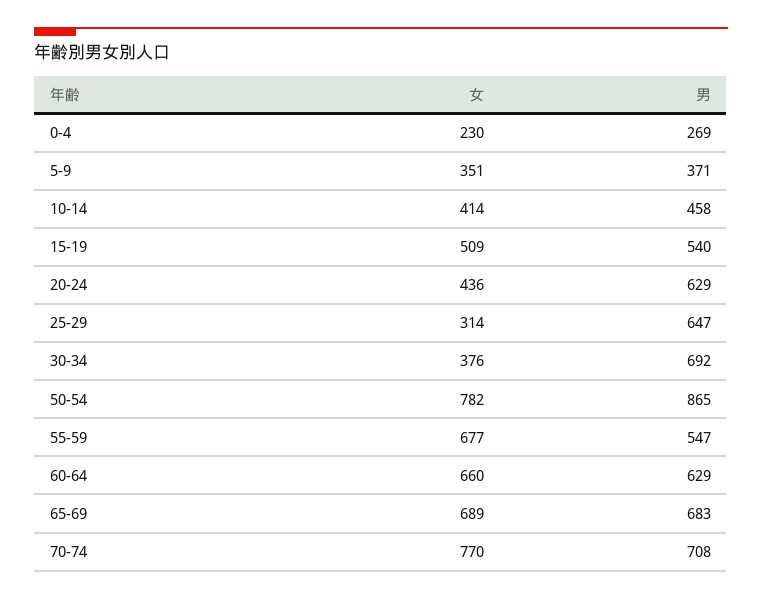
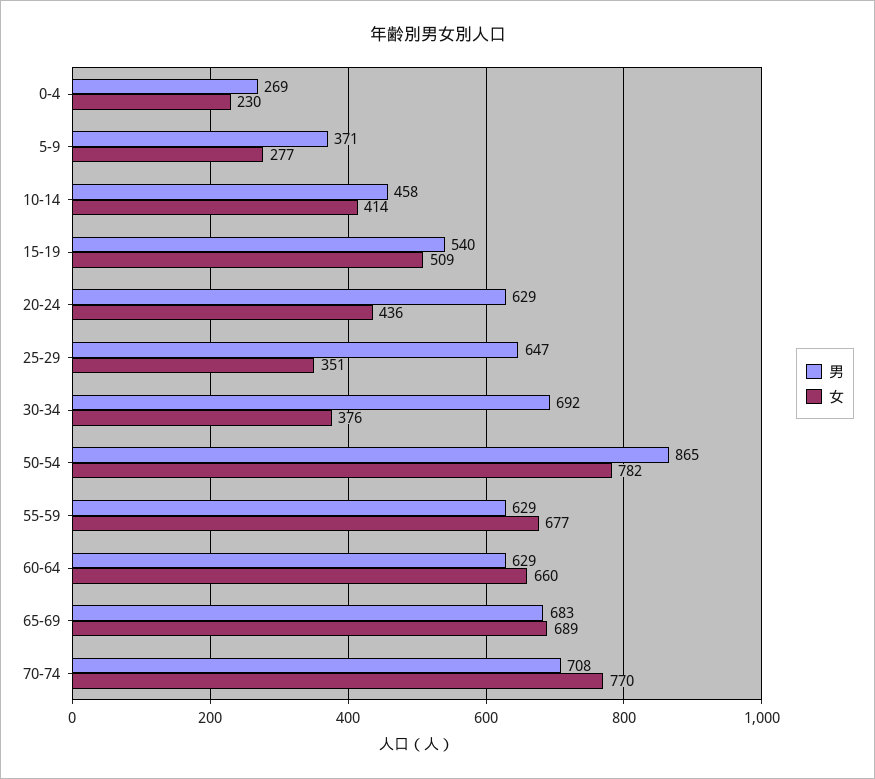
女, 5-9: 351 -> 277
女, 25-29: 314 -> 351
男, 55-59: 547 -> 629

